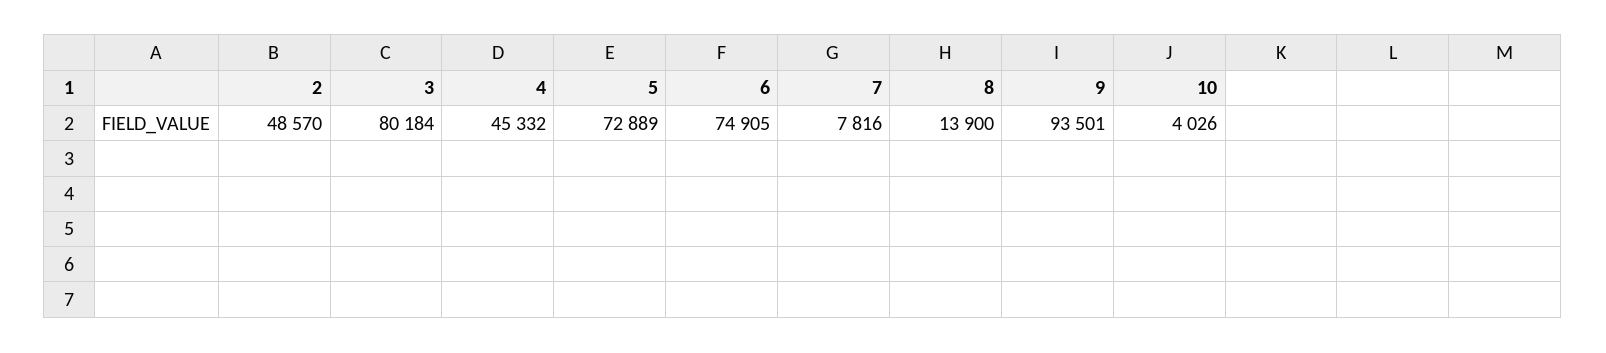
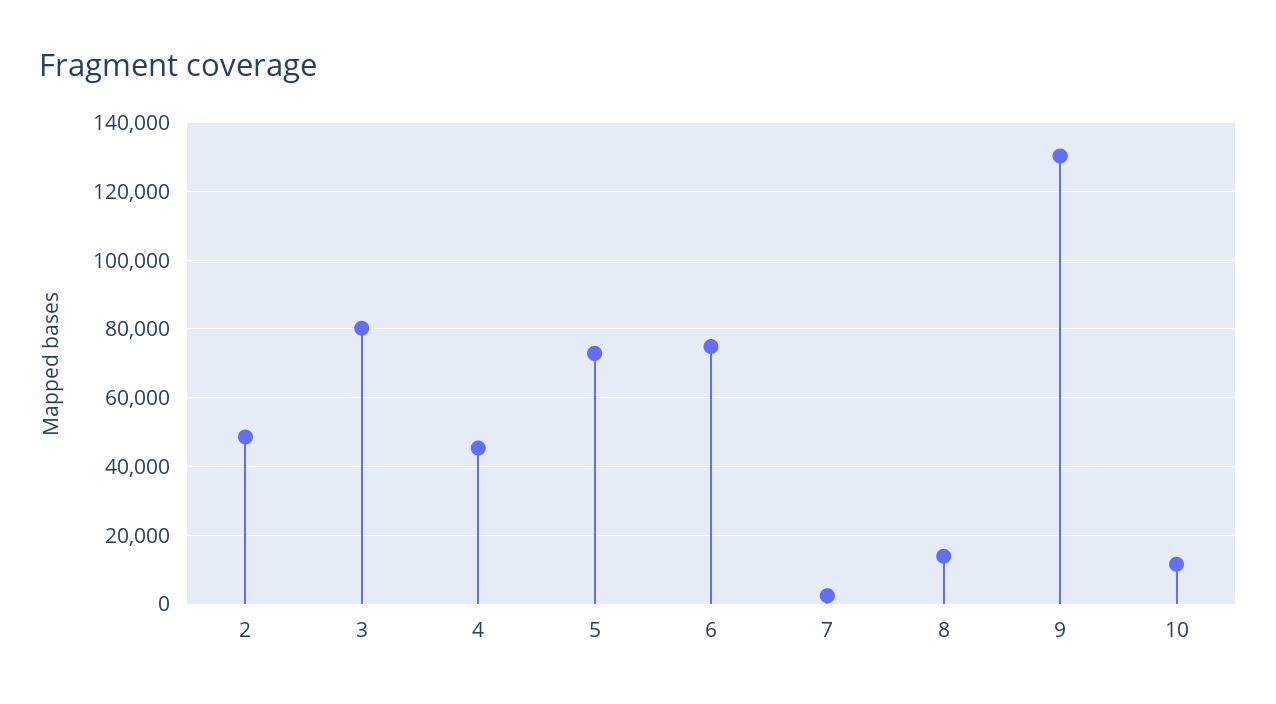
7: 7816 -> 2000
9: 93501 -> 130000
10: 4026 -> 12000

